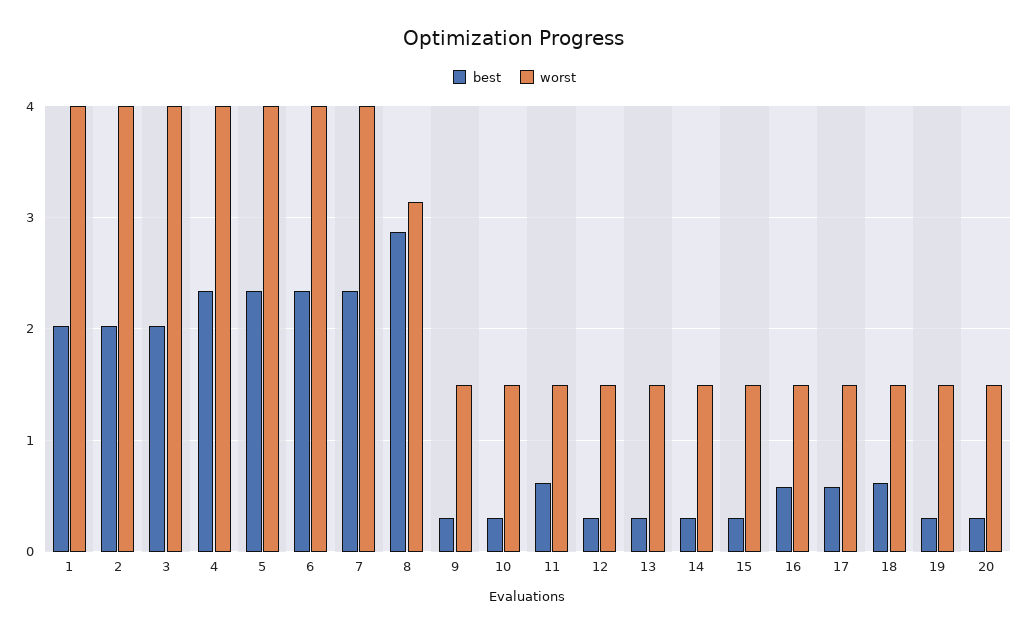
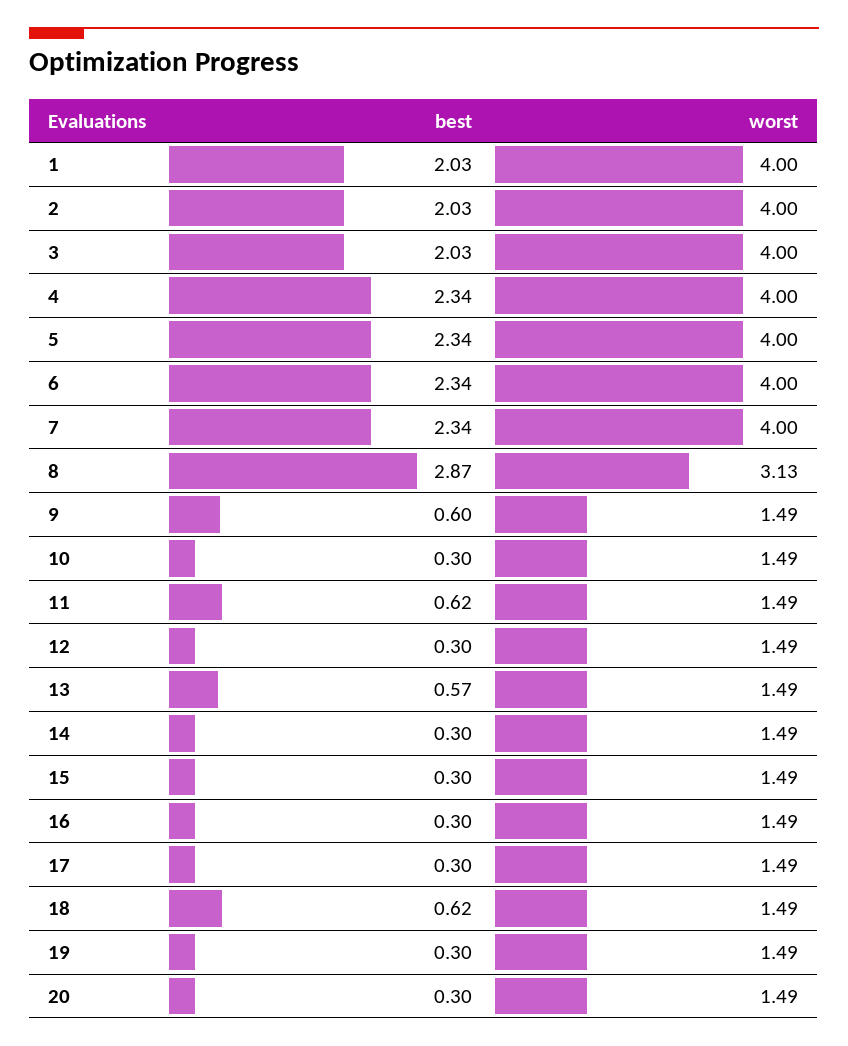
best, 9: 0.3 -> 0.6
best, 13: 0.3 -> 0.57
best, 16: 0.6 -> 0.3
best, 17: 0.6 -> 0.3

